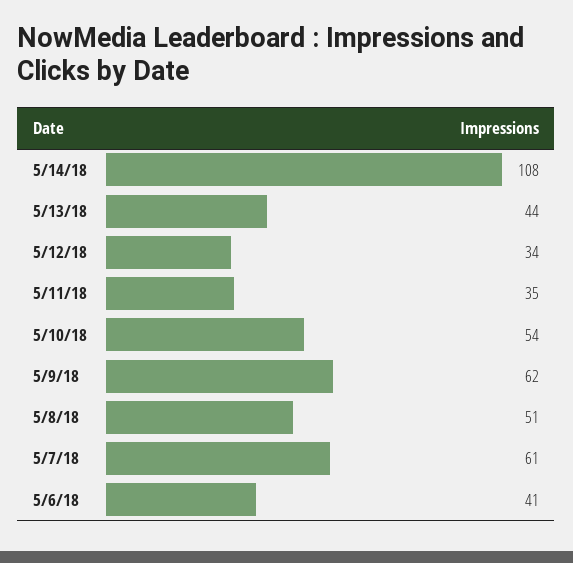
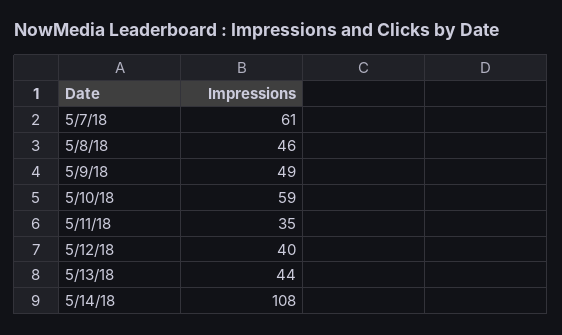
5/12/18: 34 -> 40
5/10/18: 54 -> 59
5/9/18: 62 -> 49
5/8/18: 51 -> 46
5/6/18: 41 -> none

